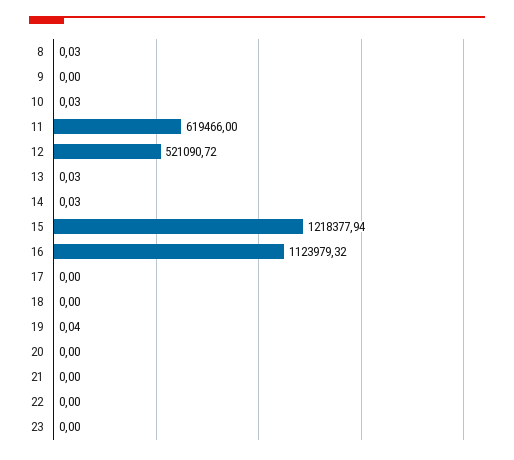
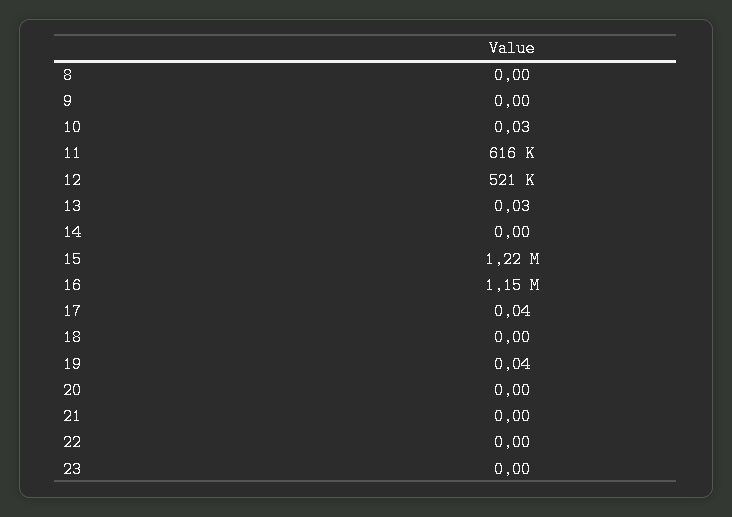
8: 0.03 -> 0
11: 619466 -> 616000
14: 0.03 -> 0
16: 1123979.32 -> 1150000
17: 0 -> 0.04

